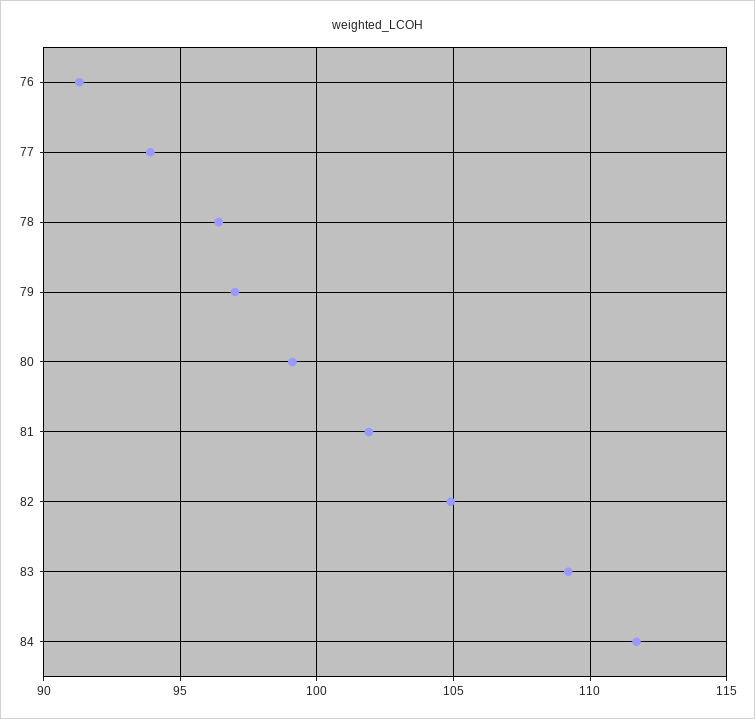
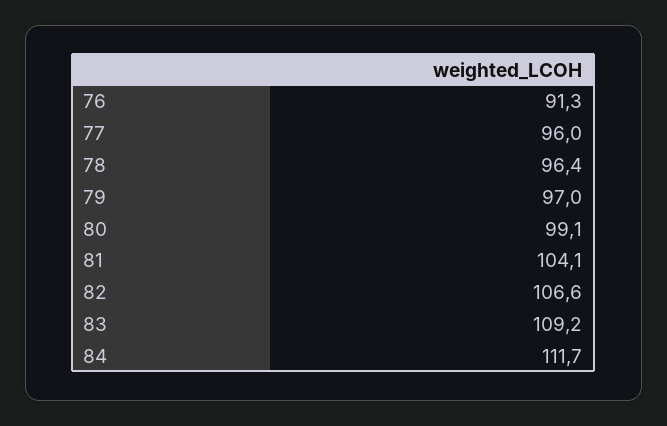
77: 94 -> 96
81: 102 -> 104.1
82: 105 -> 106.6

